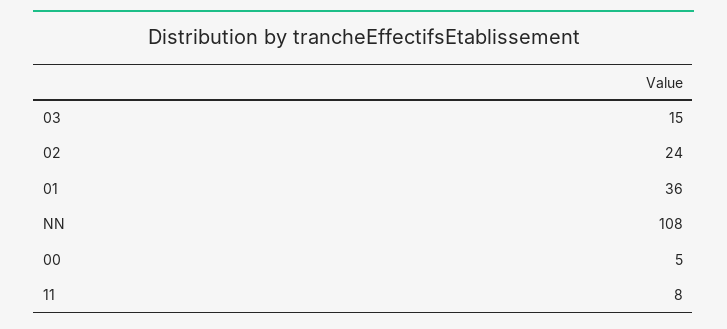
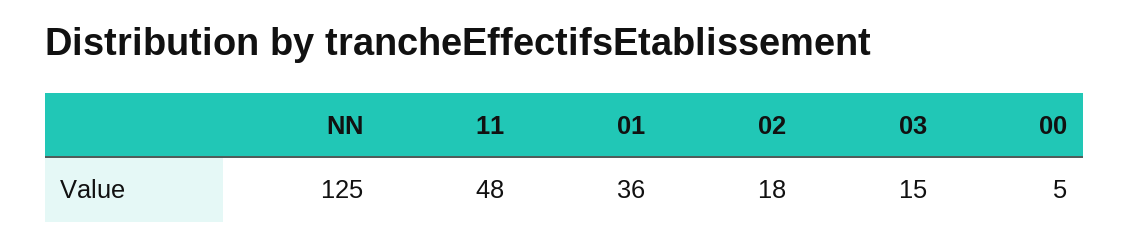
02: 24 -> 18
NN: 108 -> 125
11: 8 -> 48

